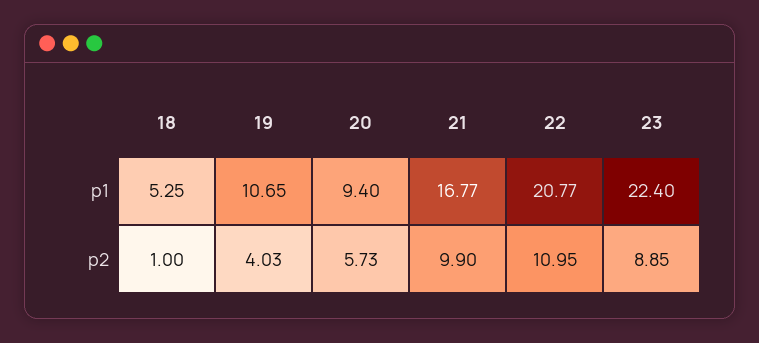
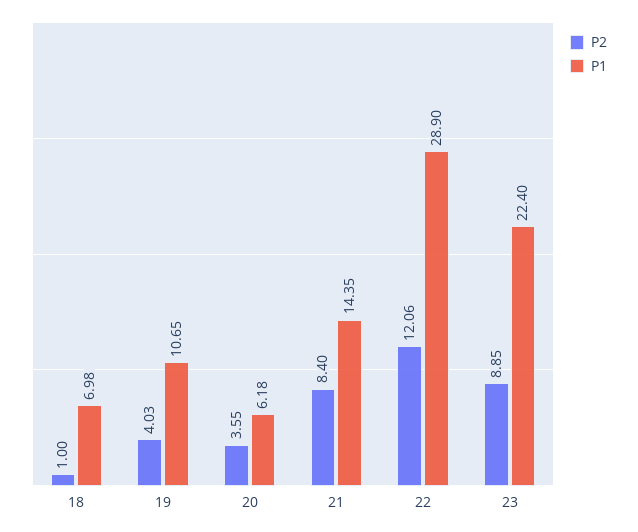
p1, 18: 5.25 -> 6.98
p1, 20: 9.4 -> 6.18
p1, 21: 16.77 -> 14.35
p1, 22: 20.77 -> 28.9
p2, 20: 5.73 -> 3.55
p2, 21: 9.9 -> 8.4
p2, 22: 10.95 -> 12.06

